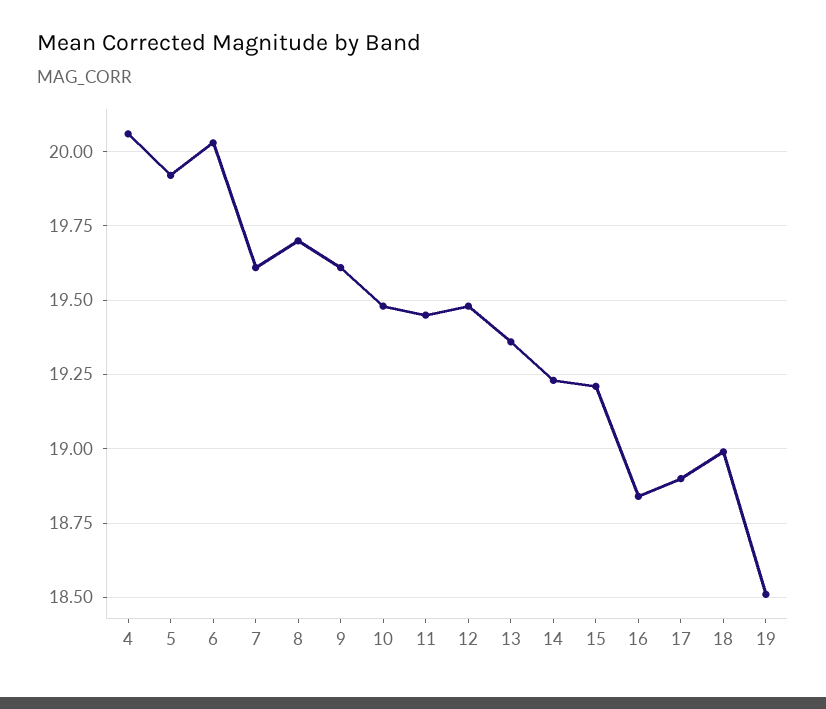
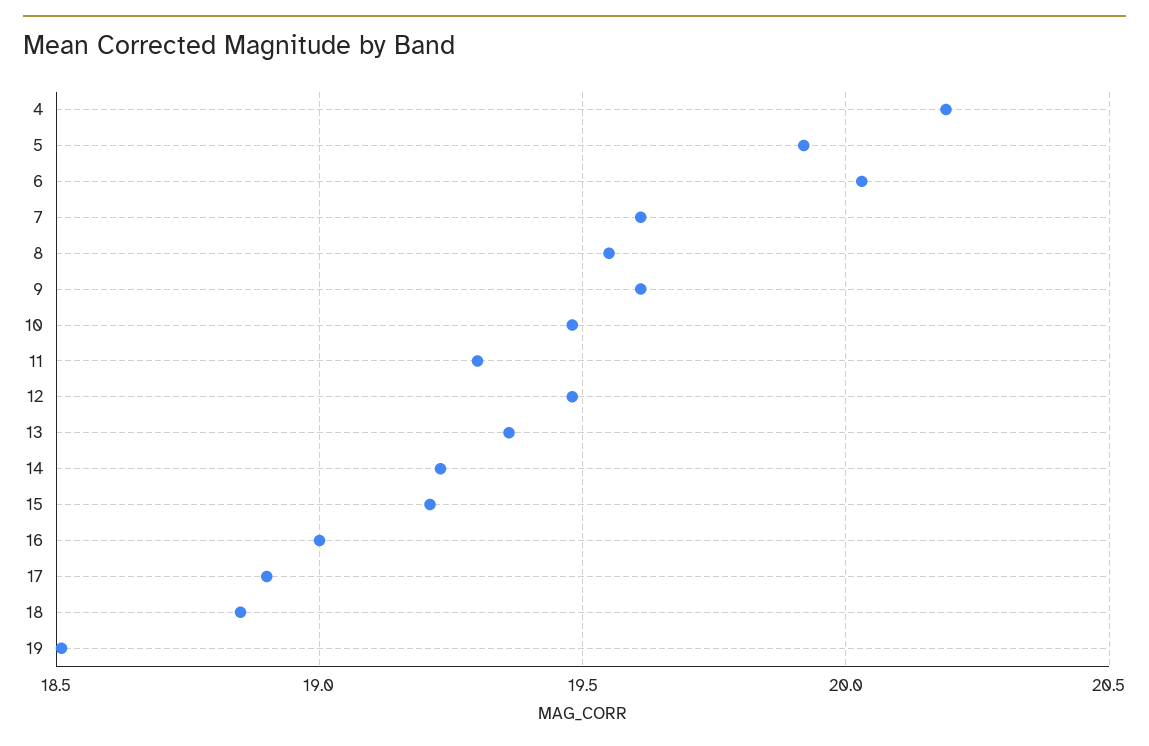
4: 20.05 -> 20.2
8: 19.7 -> 19.55
11: 19.45 -> 19.3
16: 18.85 -> 19
18: 19 -> 18.85

